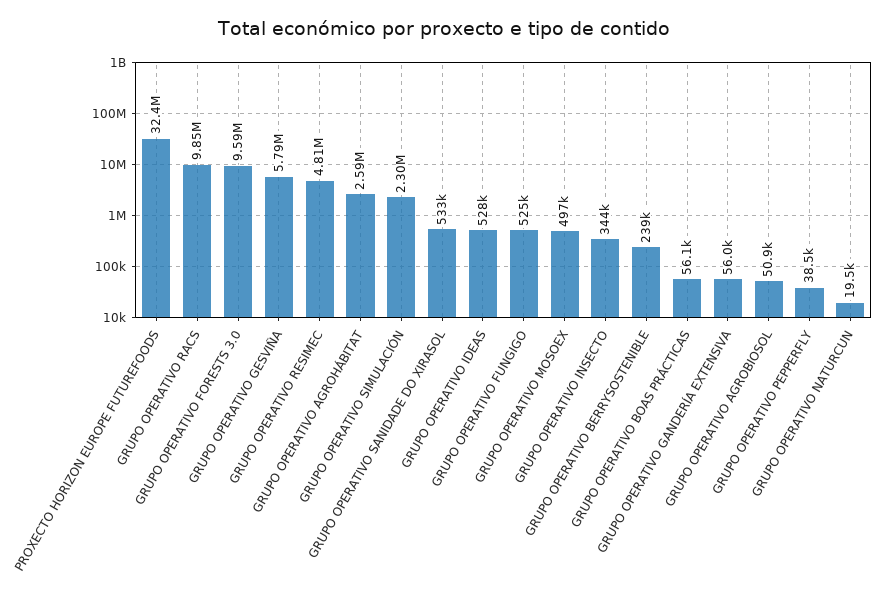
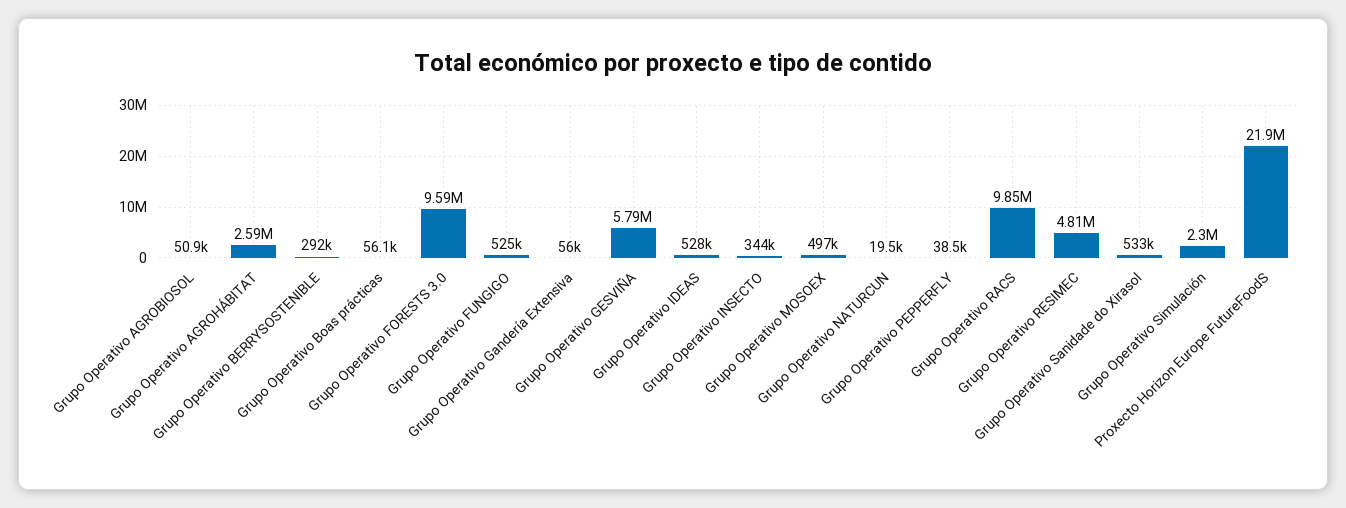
PROXECTO HORIZON EUROPE FUTUREFOODS: 32400000 -> 21900000
GRUPO OPERATIVO BERRYSOSTENIBLE: 239000 -> 292000

